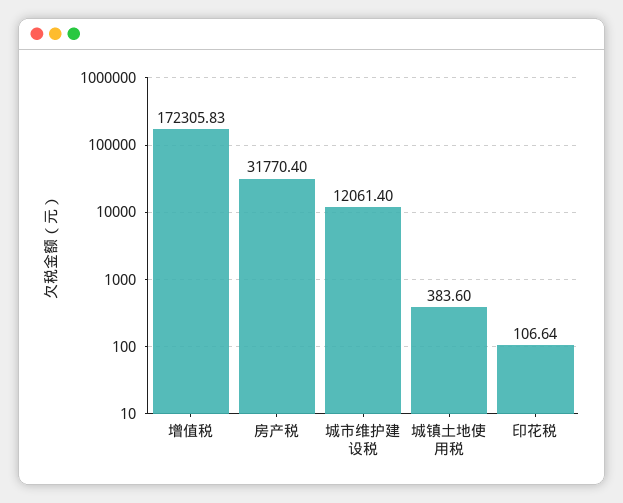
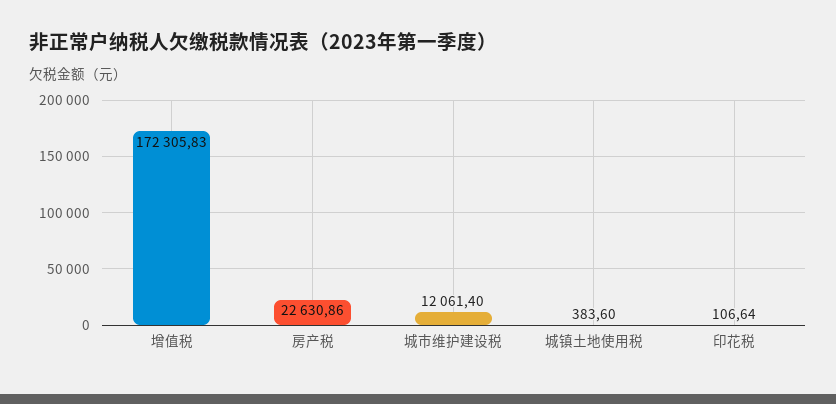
房产税: 31770.4 -> 22630.86

